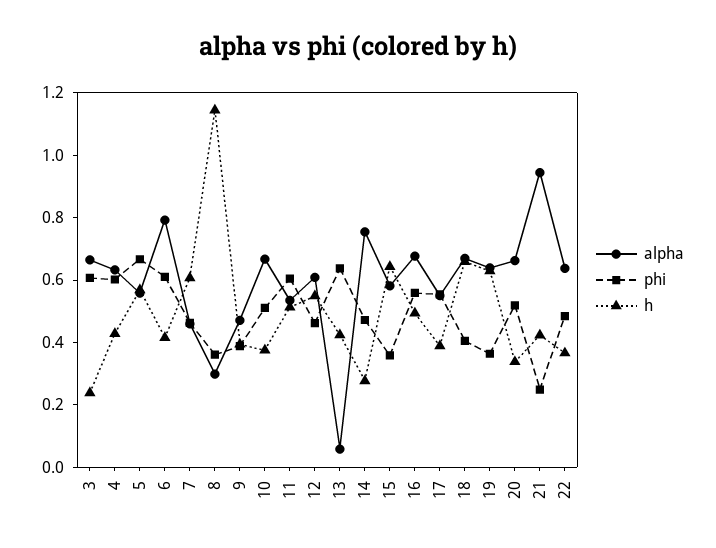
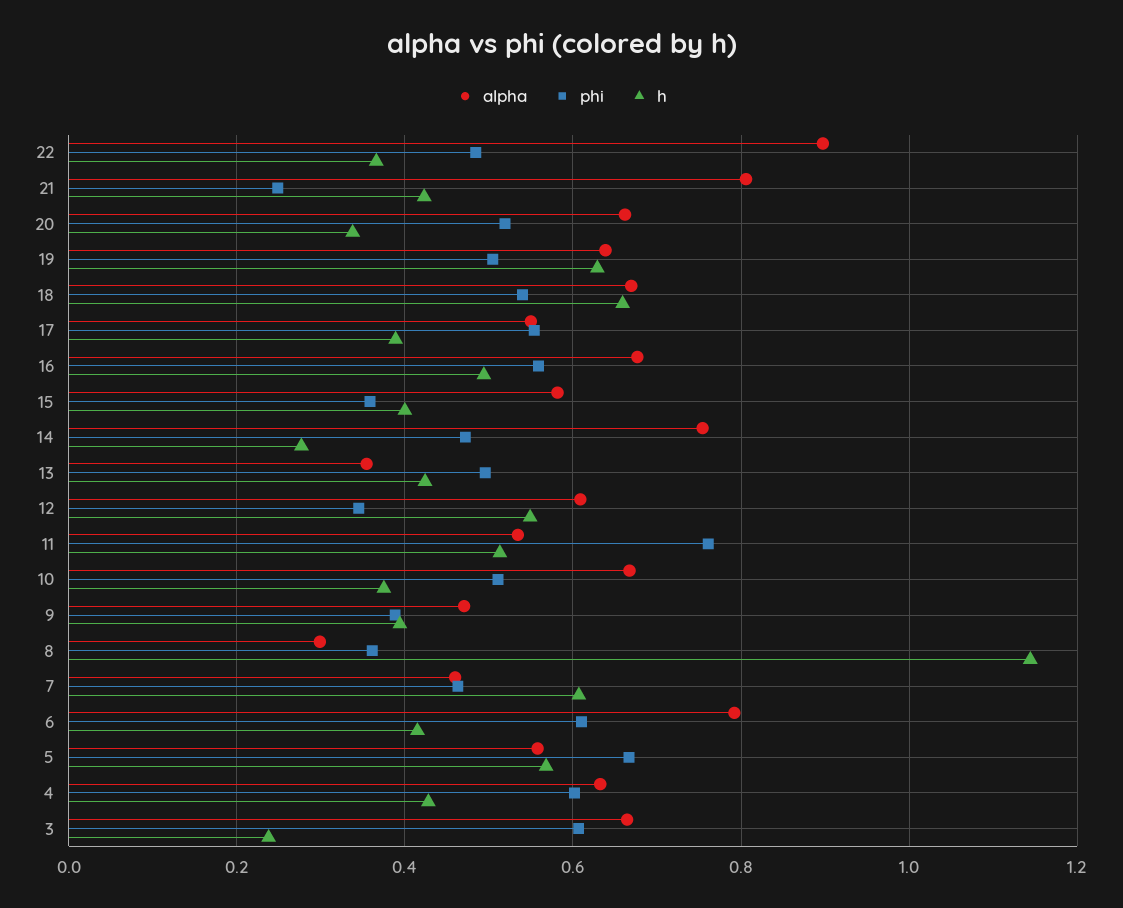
phi, 11: 0.6 -> 0.76
phi, 12: 0.45 -> 0.34
alpha, 13: 0.05 -> 0.36
phi, 13: 0.65 -> 0.5
h, 15: 0.65 -> 0.4
phi, 18: 0.4 -> 0.54
phi, 19: 0.35 -> 0.5
alpha, 21: 0.95 -> 0.8
alpha, 22: 0.65 -> 0.9

